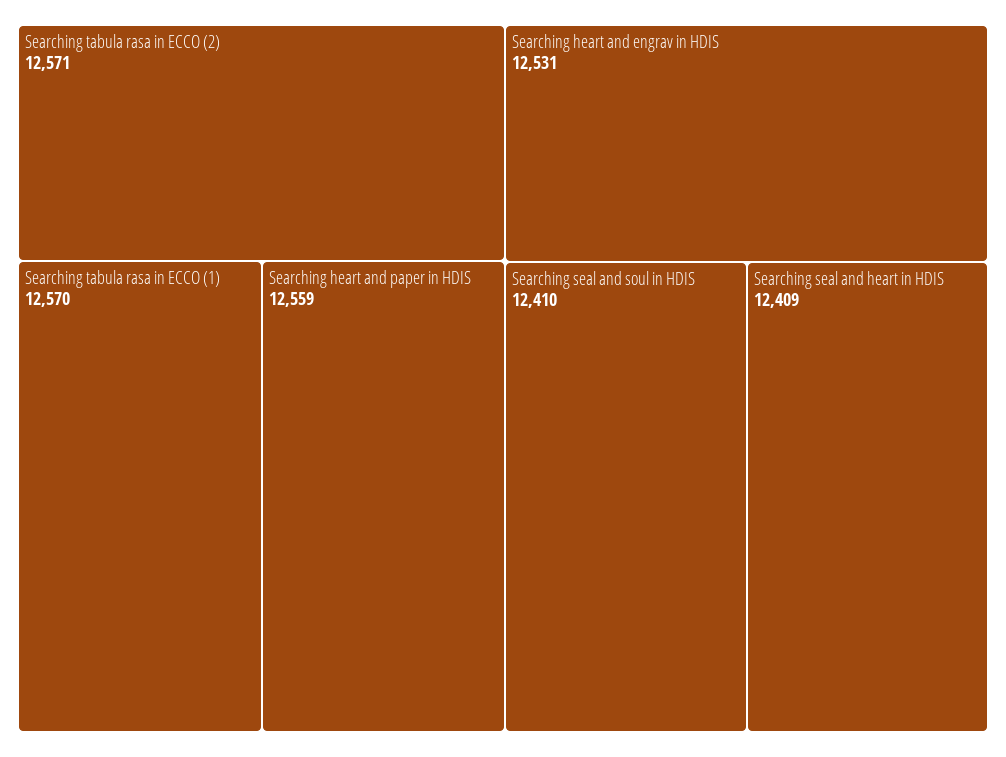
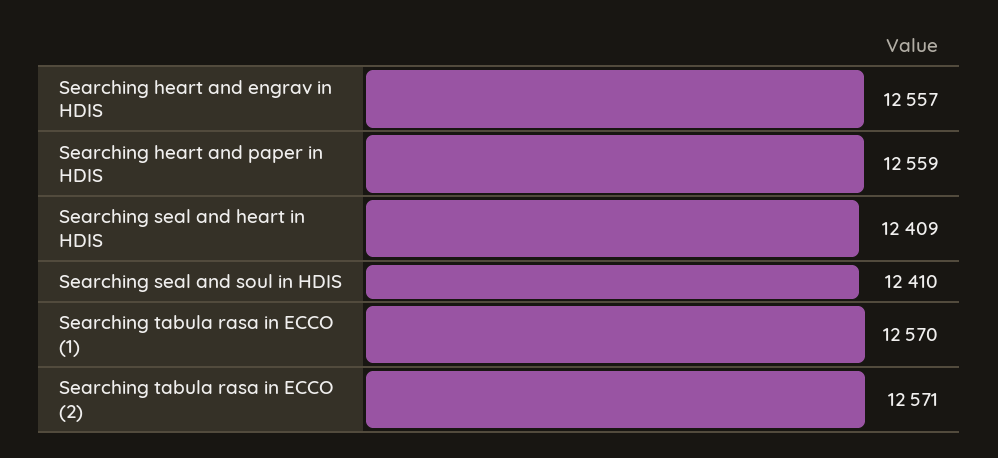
Searching heart and engrav in HDIS: 12531 -> 12557

